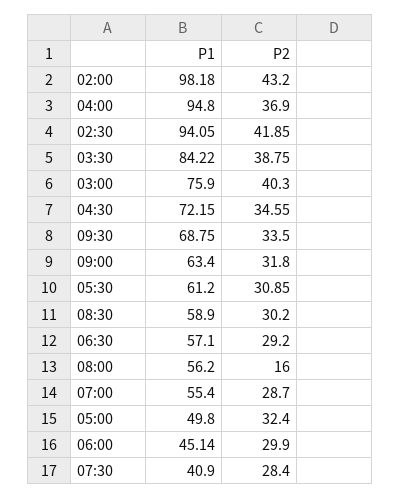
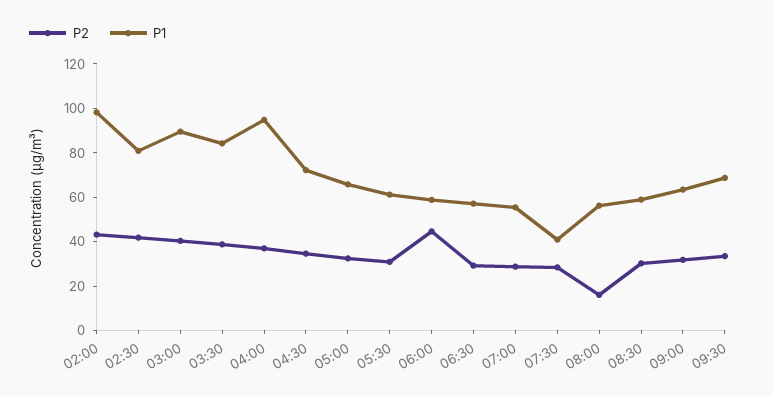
P1, 02:30: 94.05 -> 80
P1, 03:00: 75.9 -> 90
P1, 05:00: 49.8 -> 65
P1, 06:00: 45.14 -> 60
P2, 06:00: 29.9 -> 45

